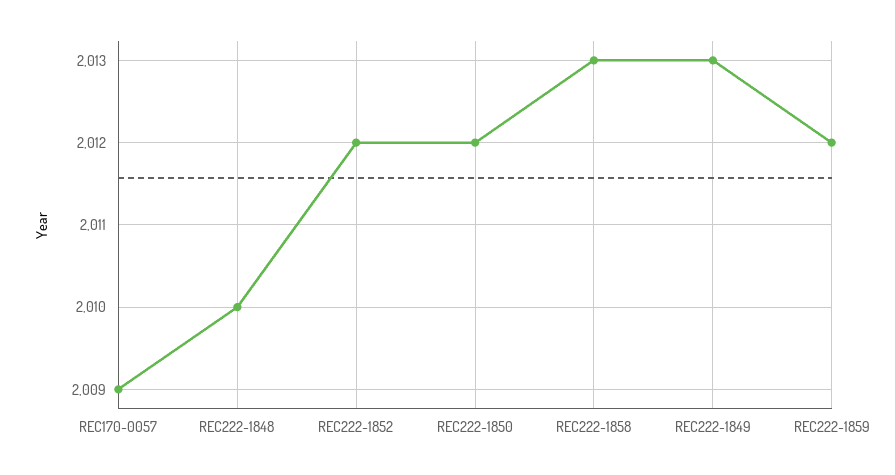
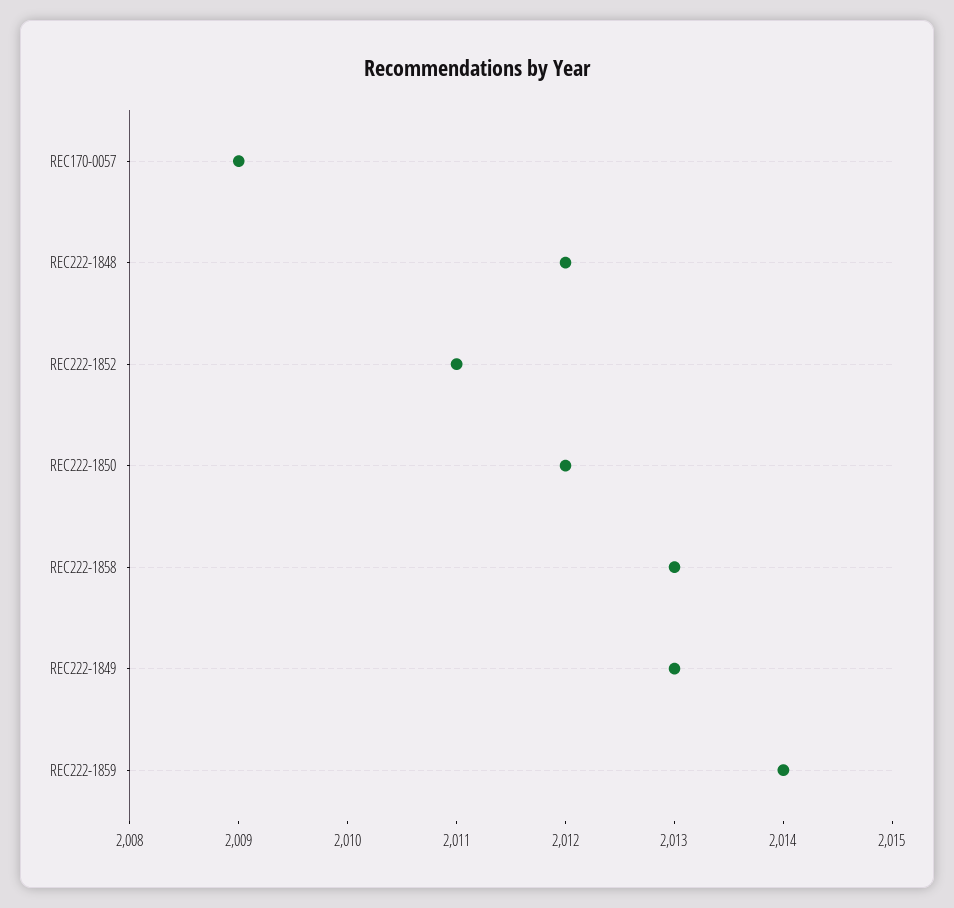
REC222-1848: 2010 -> 2012
REC222-1852: 2012 -> 2011
REC222-1859: 2012 -> 2014

